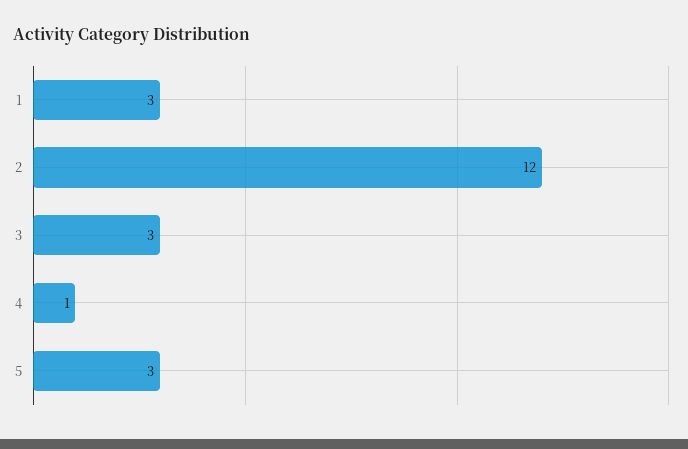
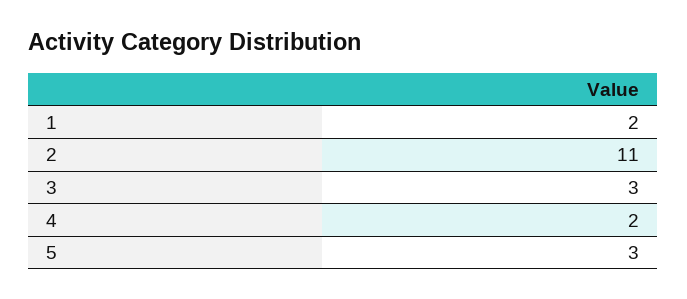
1: 3 -> 2
2: 12 -> 11
4: 1 -> 2

